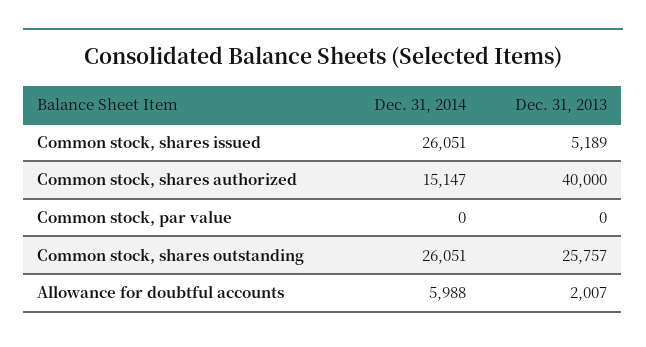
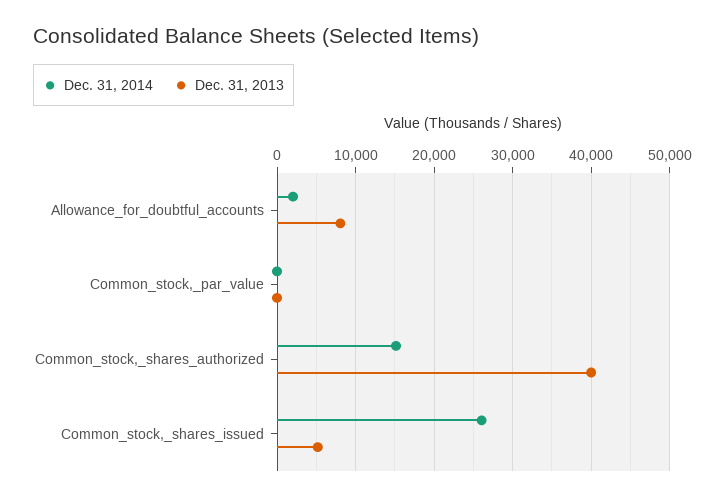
Dec. 31, 2014, Common stock, shares outstanding: 26051 -> none
Dec. 31, 2013, Common stock, shares outstanding: 25757 -> none
Dec. 31, 2014, Allowance for doubtful accounts: 5988 -> 2000
Dec. 31, 2013, Allowance for doubtful accounts: 2007 -> 8000

